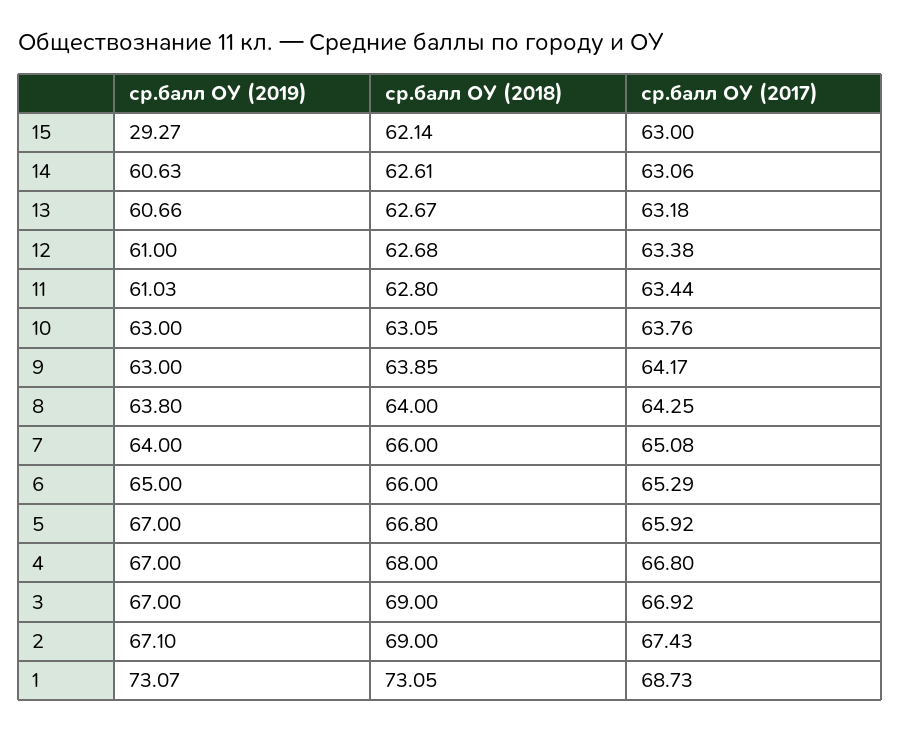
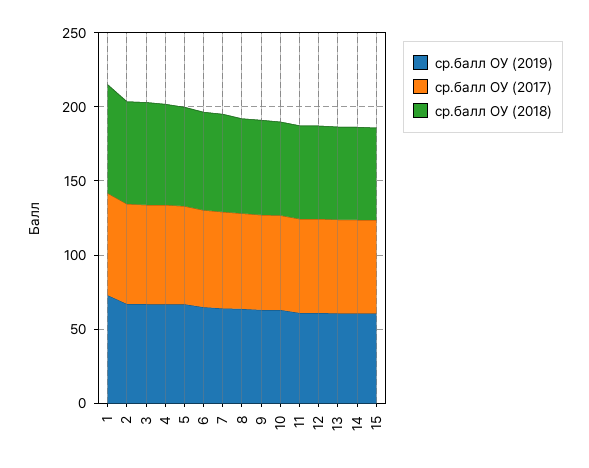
ср.балл ОУ (2019), 15: 29.27 -> 60

